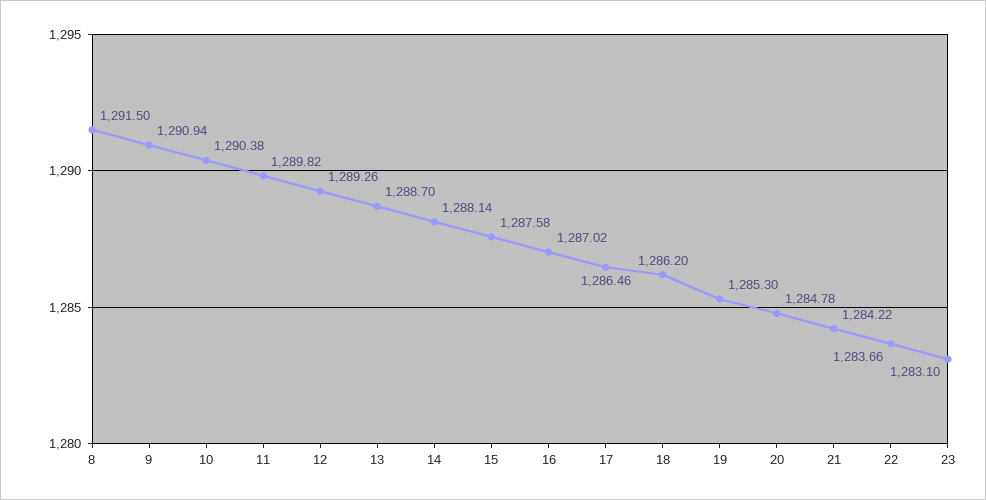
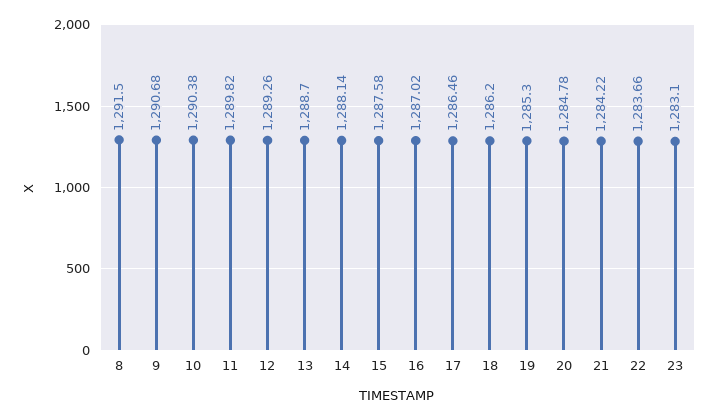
9: 1290.94 -> 1290.68

